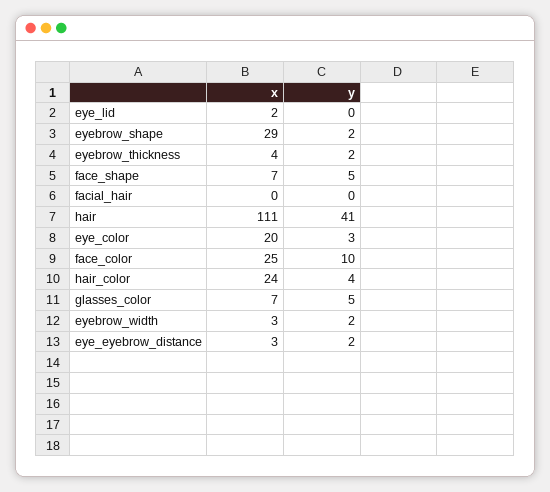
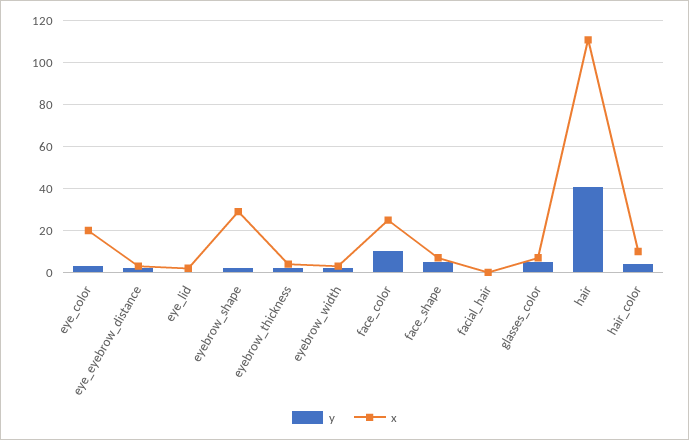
x, hair_color: 24 -> 10

